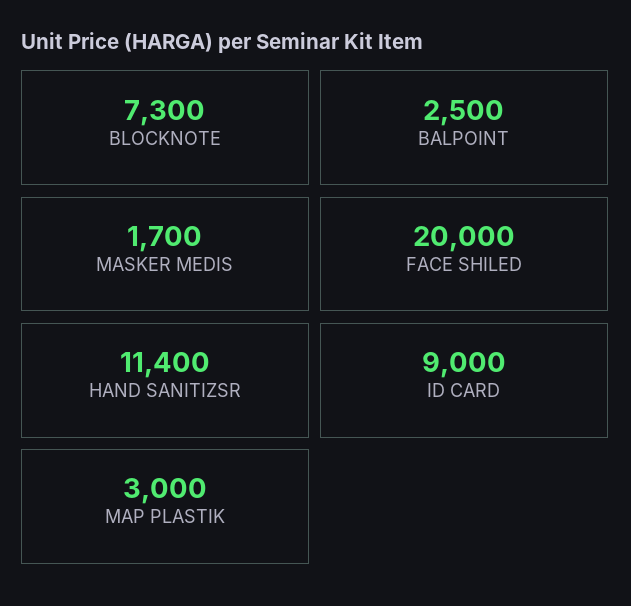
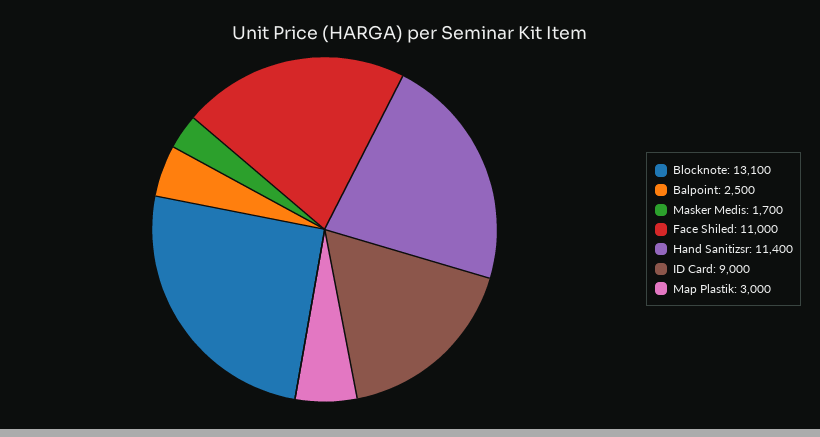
BLOCKNOTE: 7300 -> 13100
FACE SHILED: 20000 -> 11000

